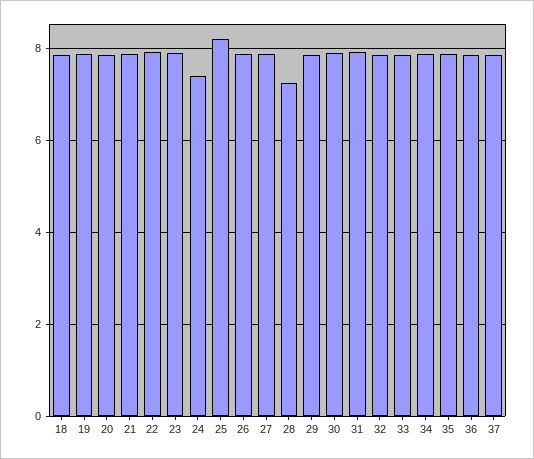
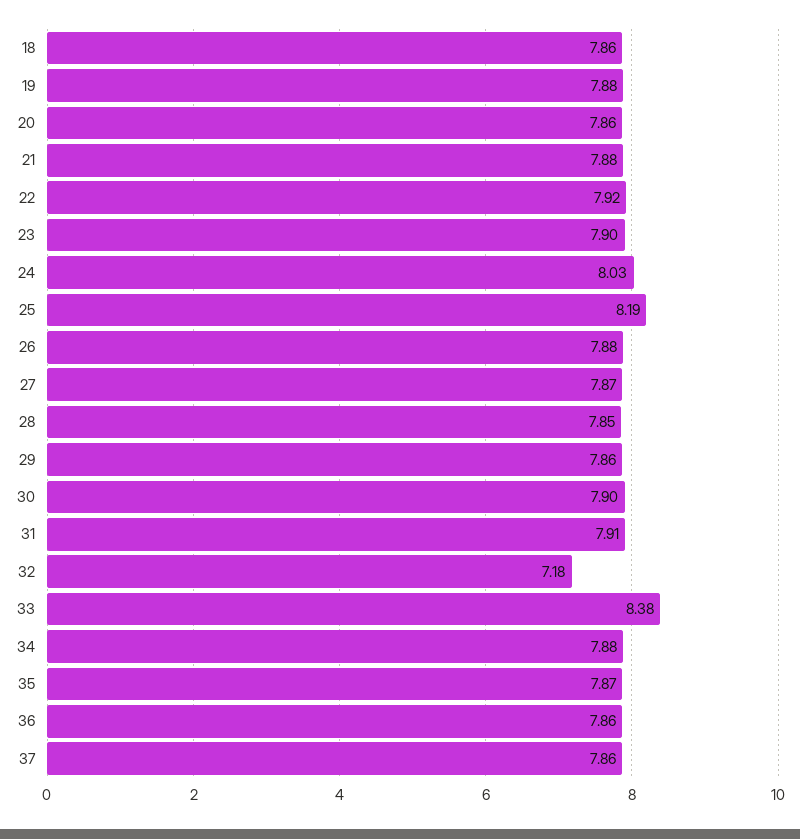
24: 7.4 -> 8.03
28: 7.2 -> 7.85
32: 7.8 -> 7.18
33: 7.8 -> 8.38

